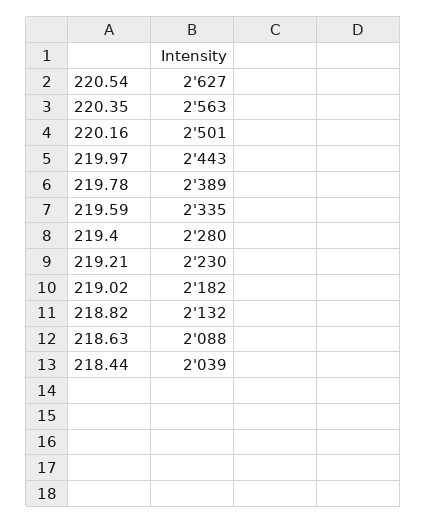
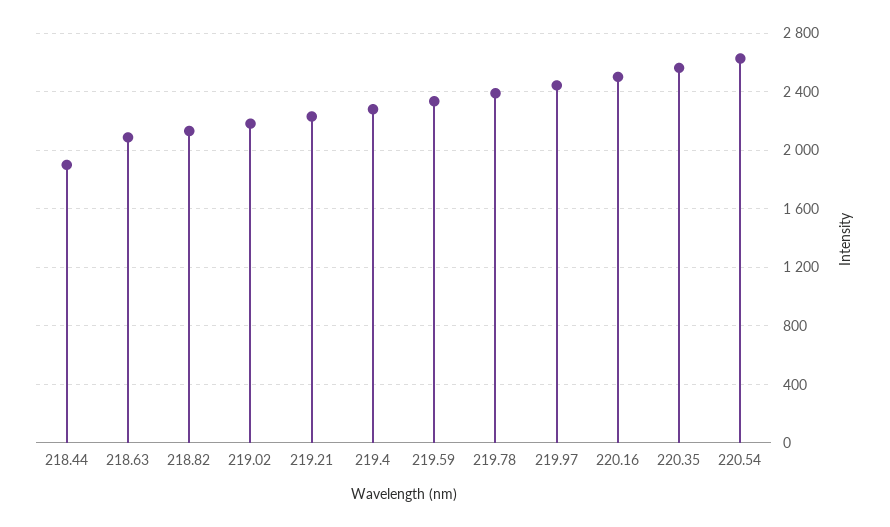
218.44: 2039 -> 1900

